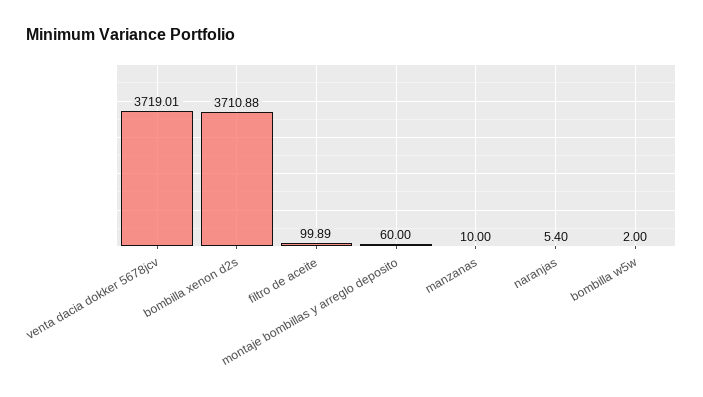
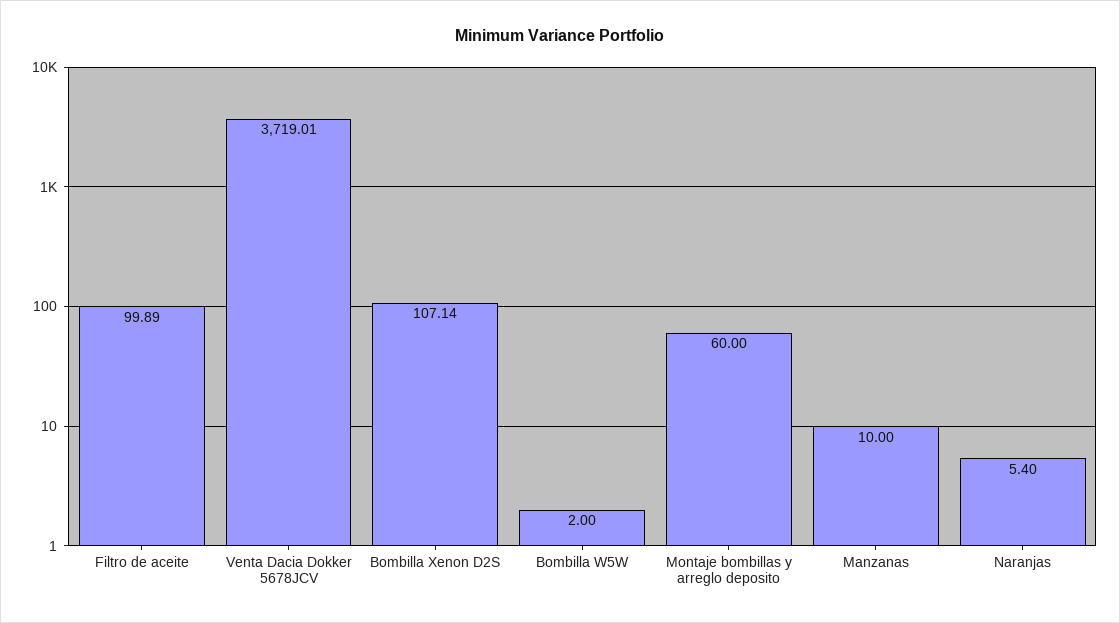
bombilla xenon d2s: 3710.88 -> 107.14

